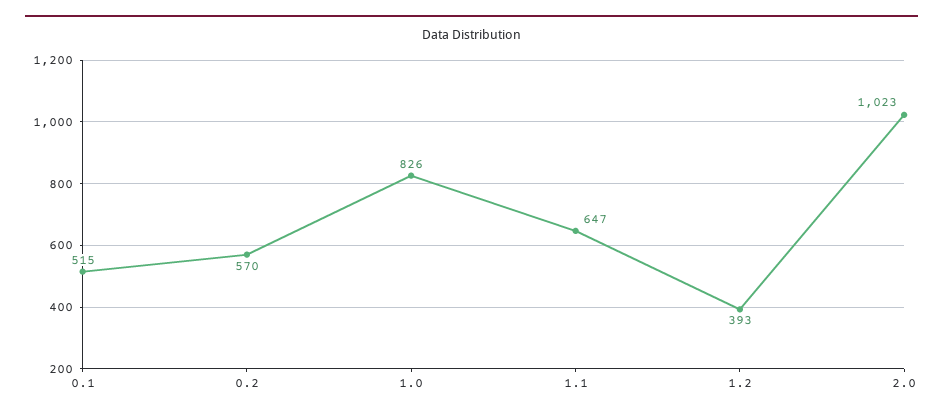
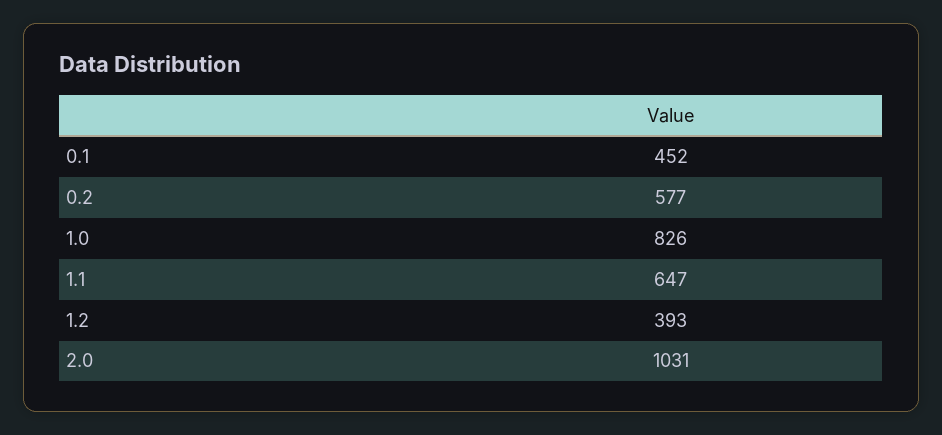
0.1: 515 -> 452
0.2: 570 -> 577
2.0: 1023 -> 1031

